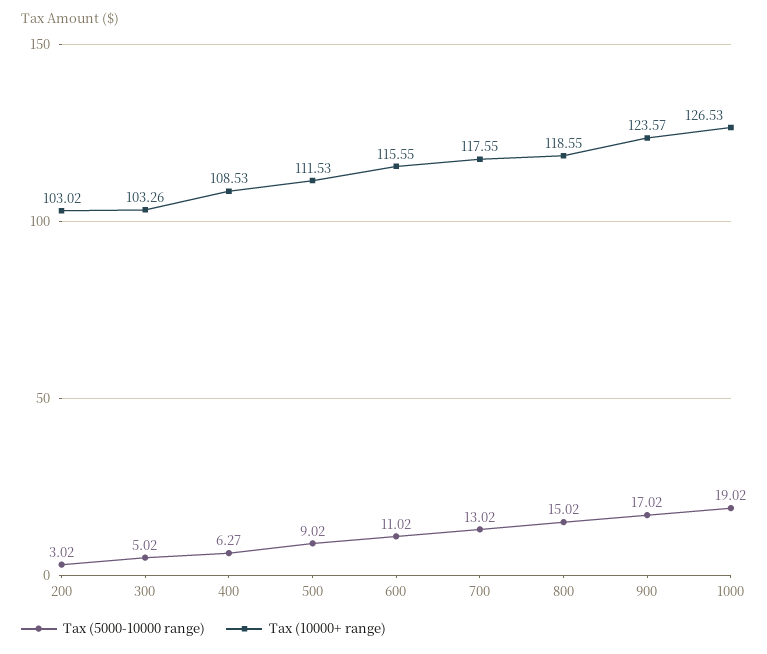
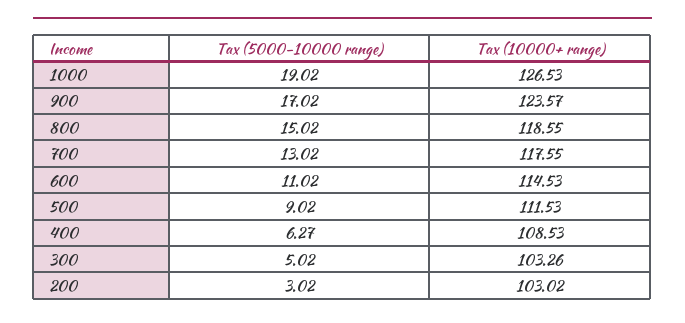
Tax (10000+ range), 600: 115.55 -> 114.53

